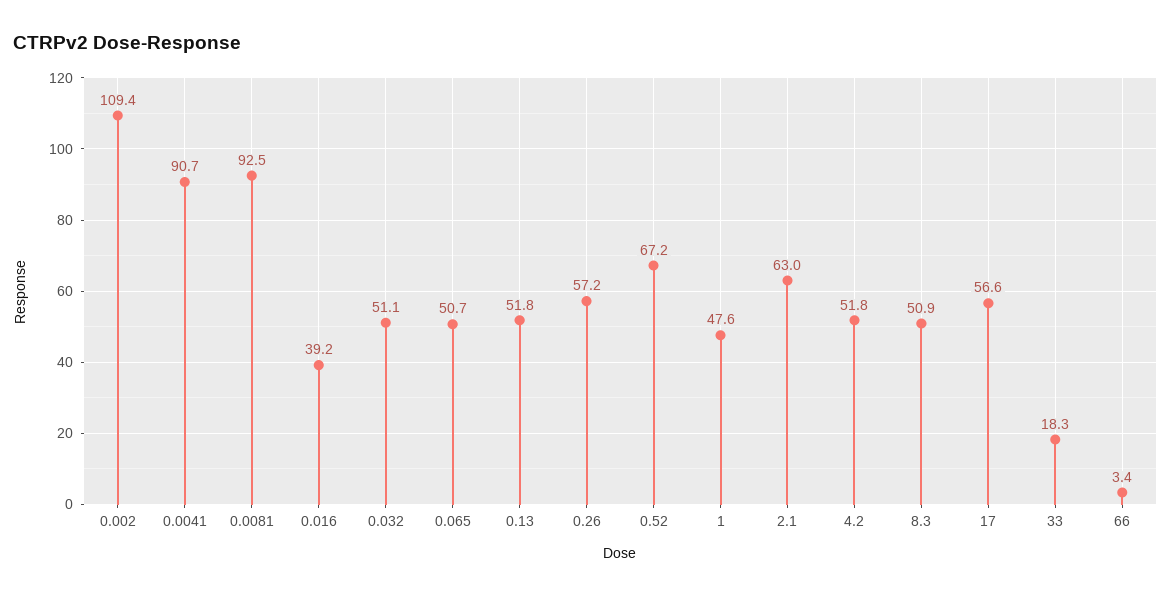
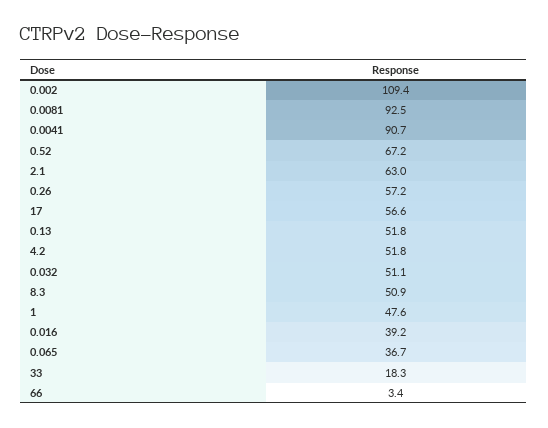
0.065: 50.7 -> 36.7

